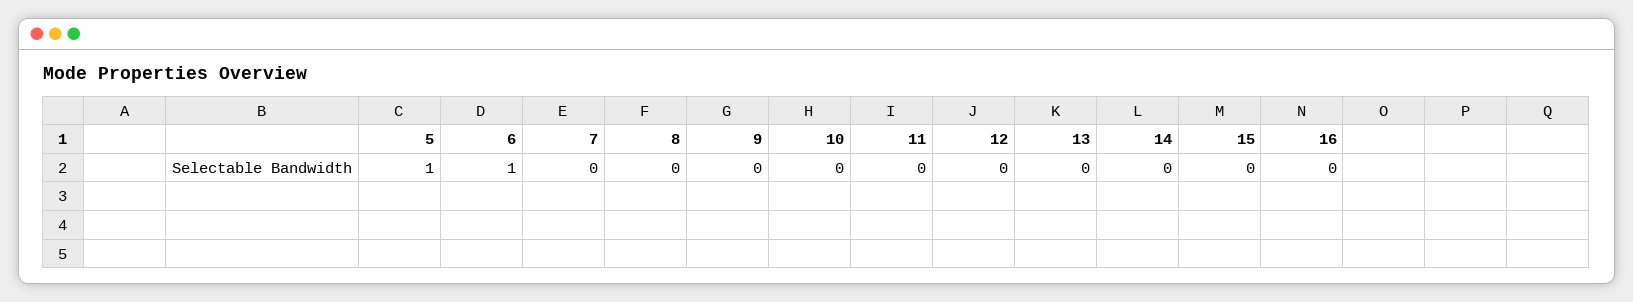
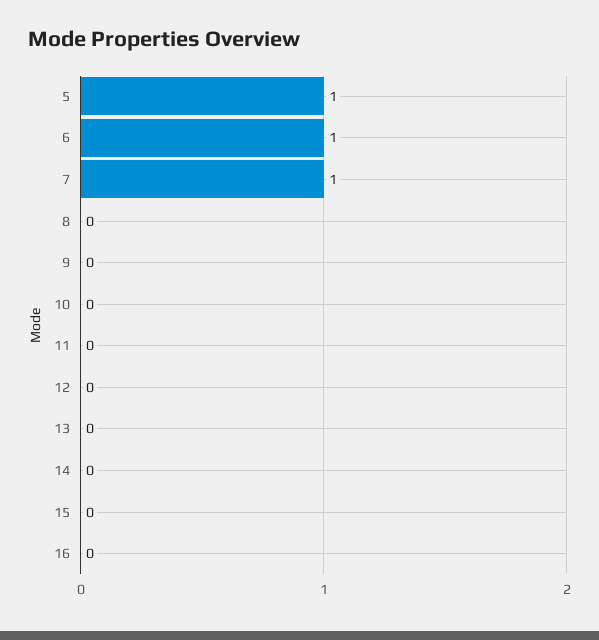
7: 0 -> 1

